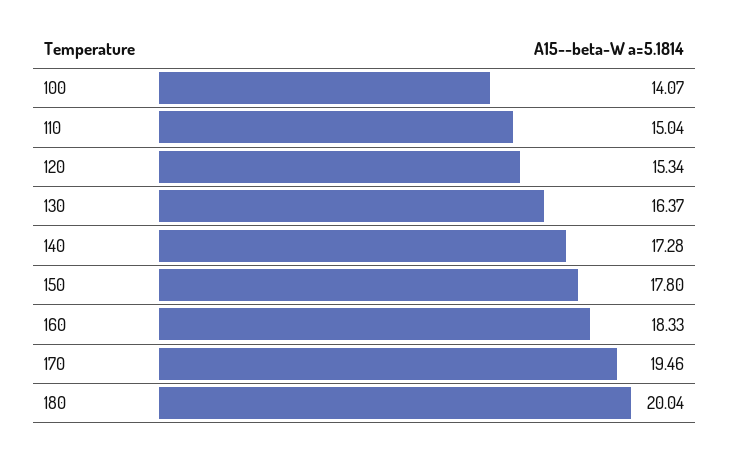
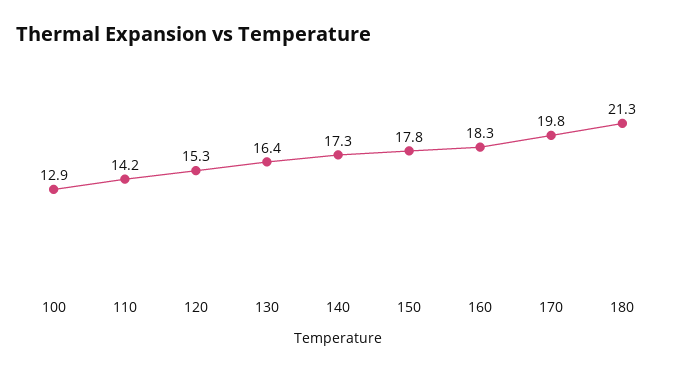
100: 14.07 -> 12.9
110: 15.04 -> 14.2
170: 19.46 -> 19.8
180: 20.04 -> 21.3

